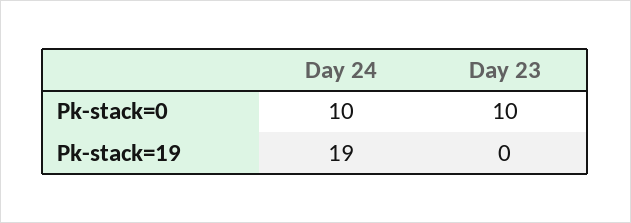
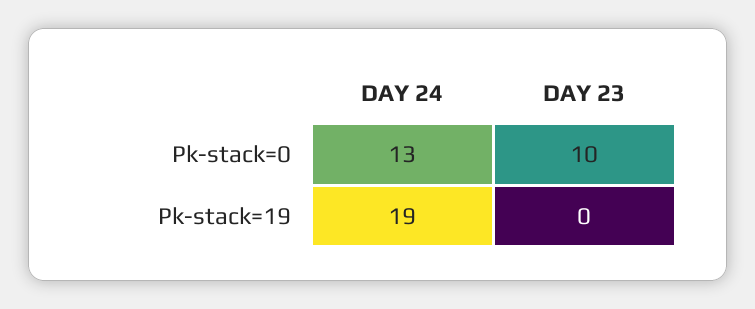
Day 24, Pk-stack=0: 10 -> 13

